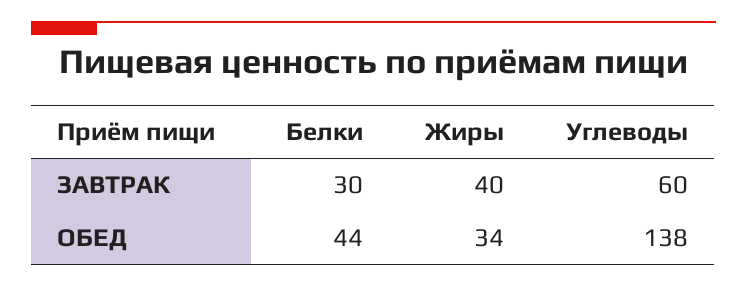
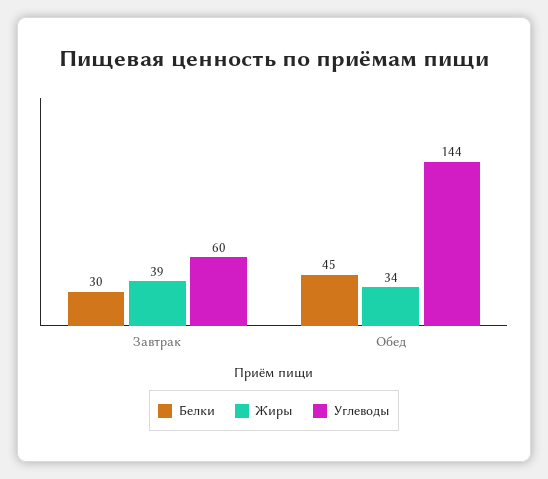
Жиры, ЗАВТРАК: 40 -> 39
Белки, ОБЕД: 44 -> 45
Углеводы, ОБЕД: 138 -> 144

